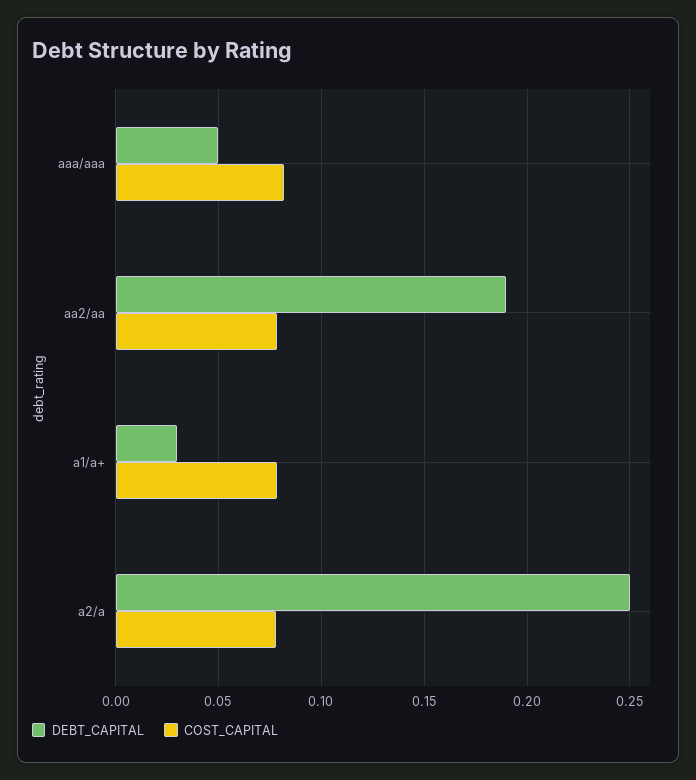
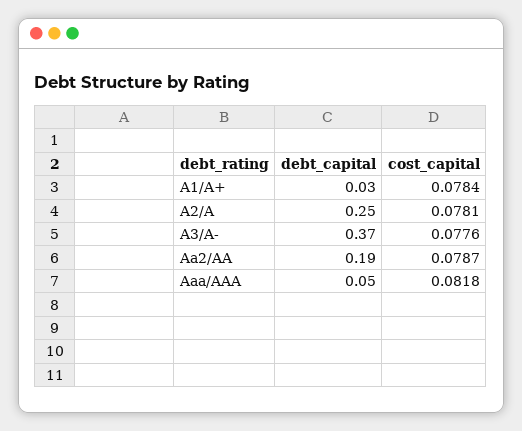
DEBT_CAPITAL, A3/A-: none -> 0.37
COST_CAPITAL, A3/A-: none -> 0.0776

